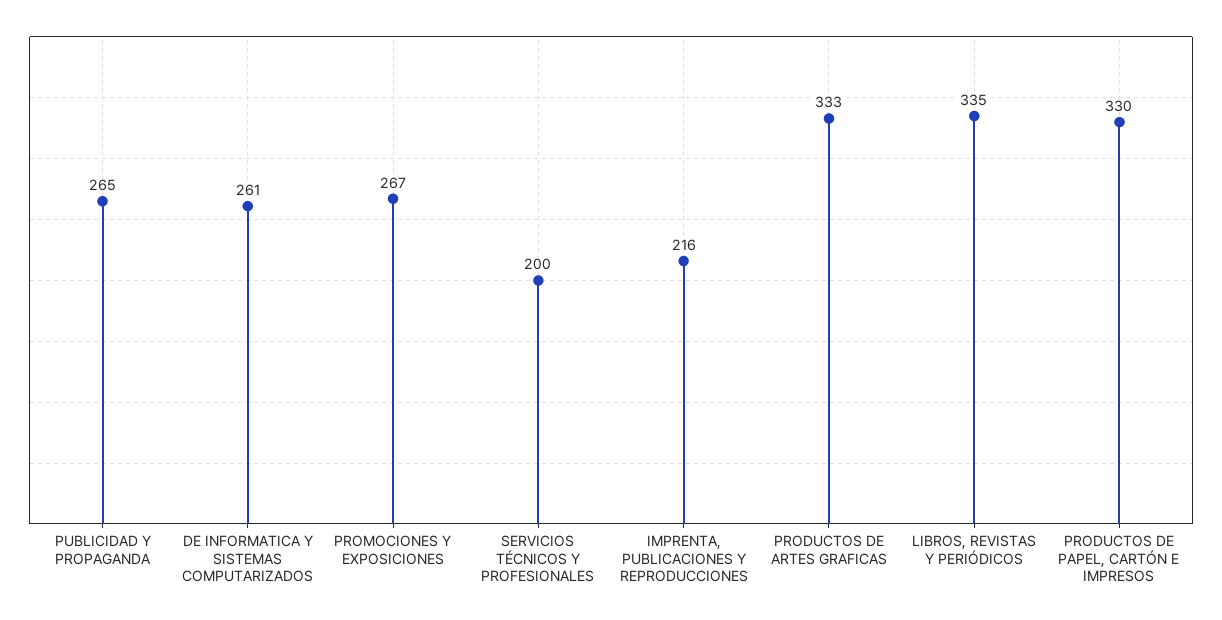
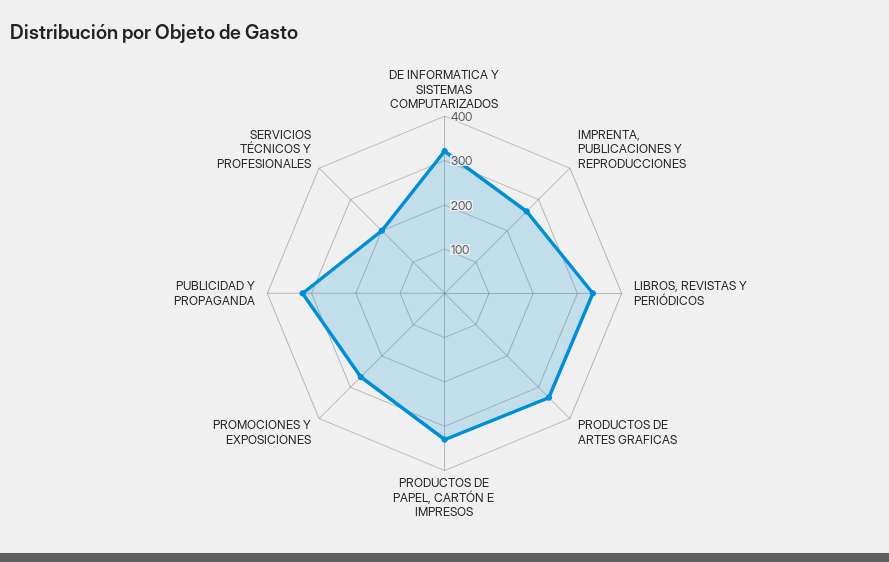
PUBLICIDAD Y PROPAGANDA: 265 -> 320
DE INFORMATICA Y SISTEMAS COMPUTARIZADOS: 261 -> 320
IMPRENTA, PUBLICACIONES Y REPRODUCCIONES: 216 -> 260

